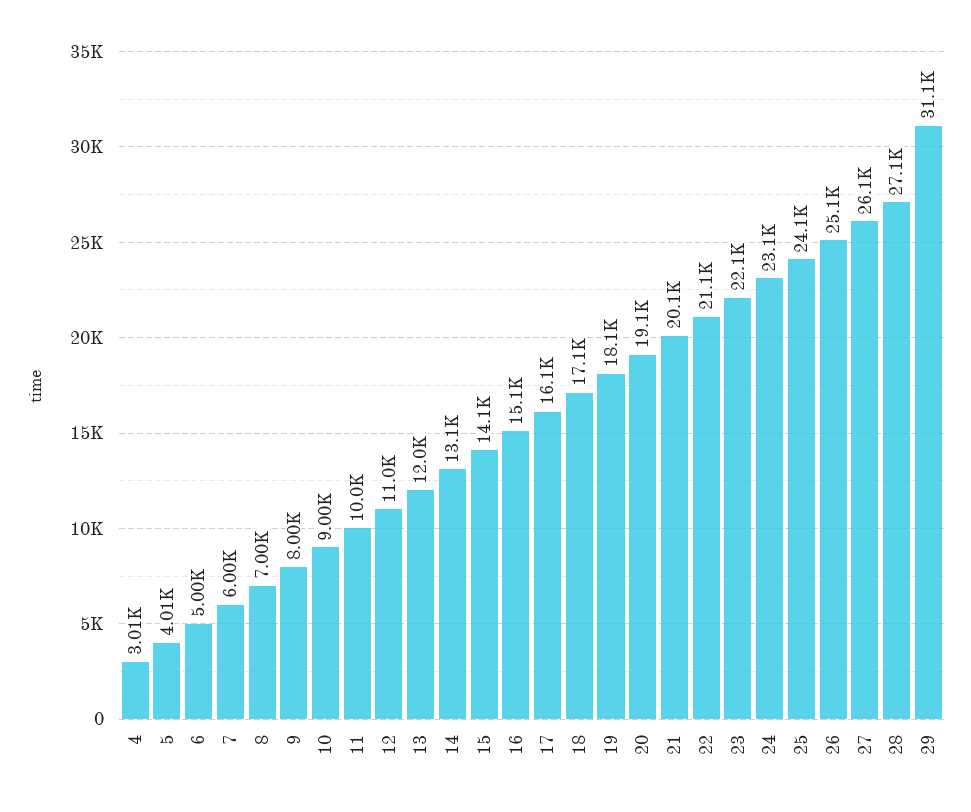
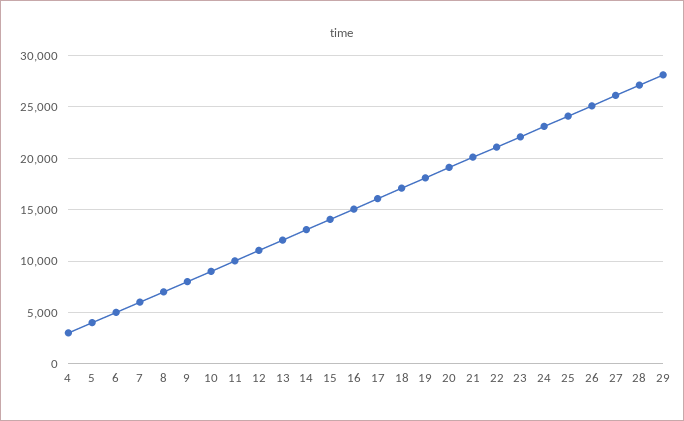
29: 31100 -> 28000

